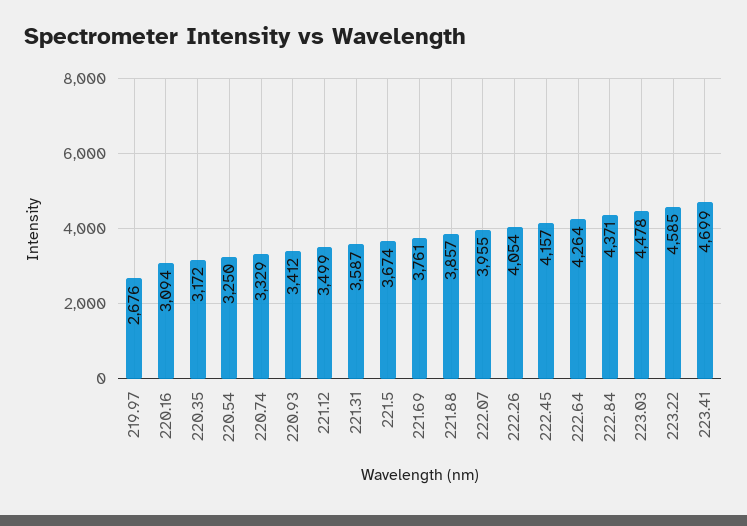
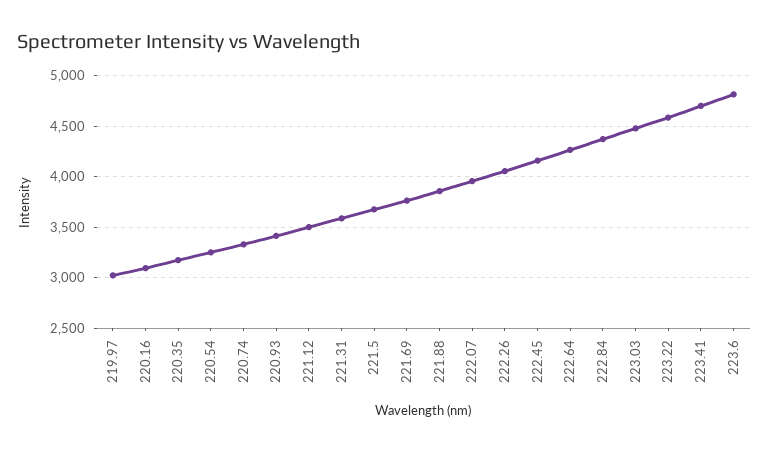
219.97: 2676 -> 3000
223.6: none -> 4800

